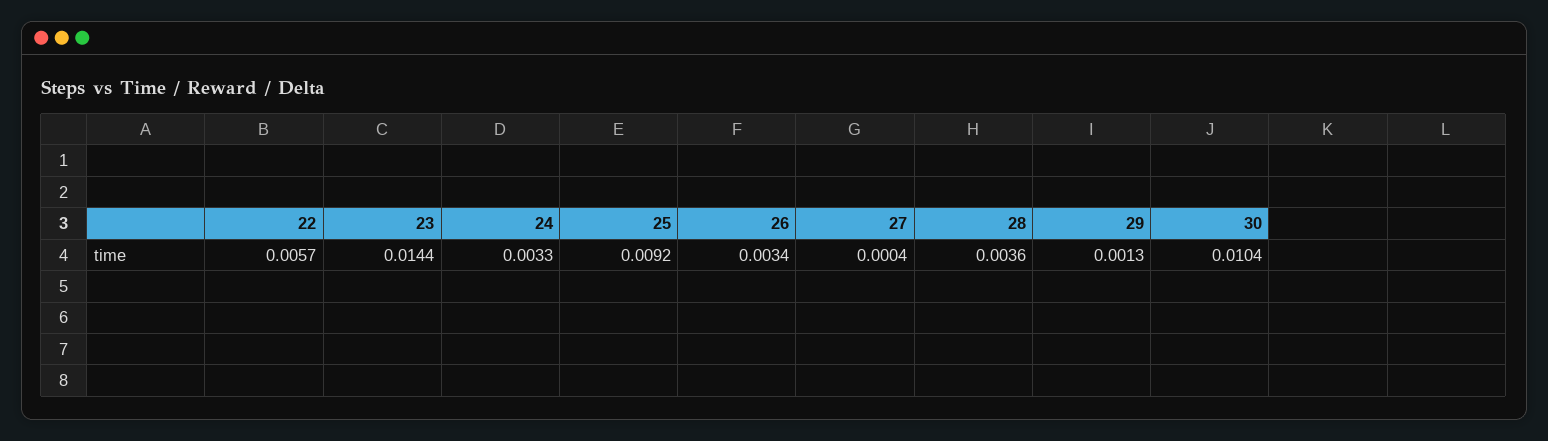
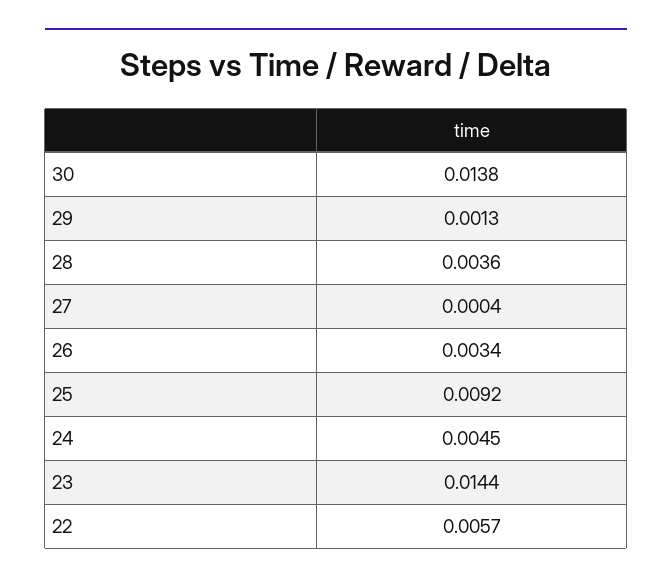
24: 0.0033 -> 0.0045
30: 0.0104 -> 0.0138

